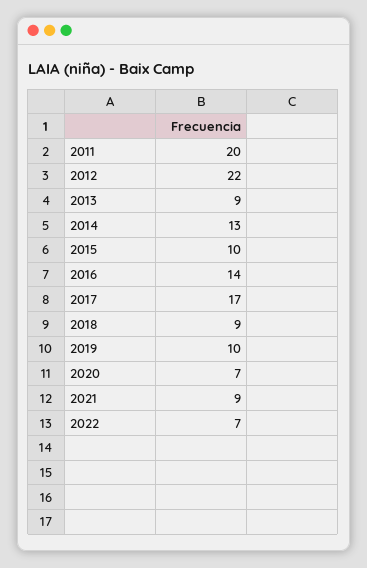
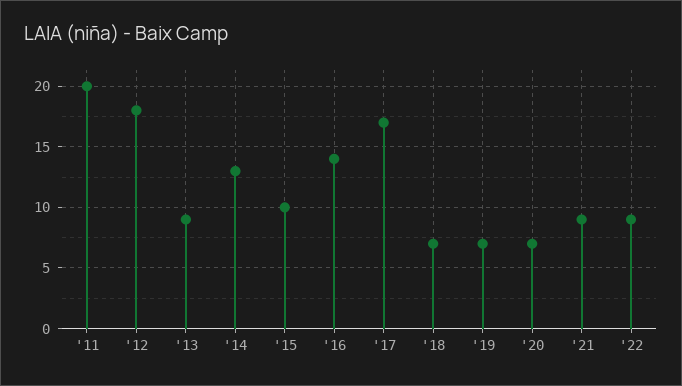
2012: 22 -> 18
2018: 9 -> 7
2019: 10 -> 7
2022: 7 -> 9

